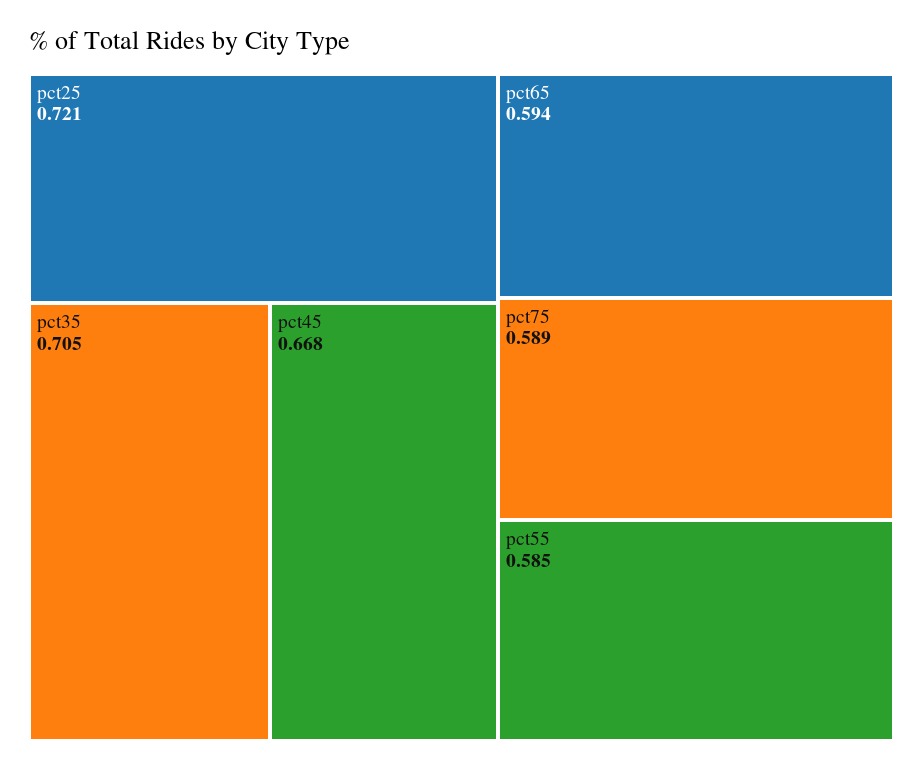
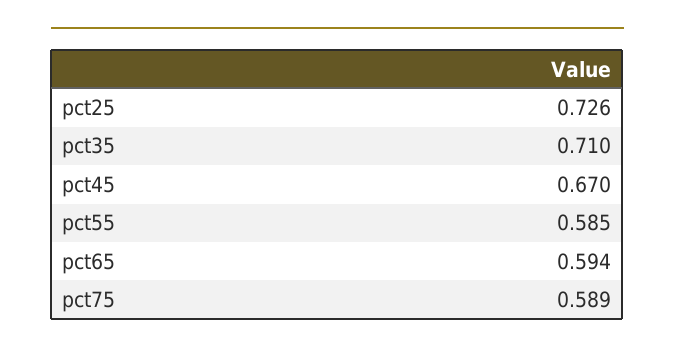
pct25: 0.721 -> 0.726
pct35: 0.705 -> 0.71
pct45: 0.668 -> 0.67

